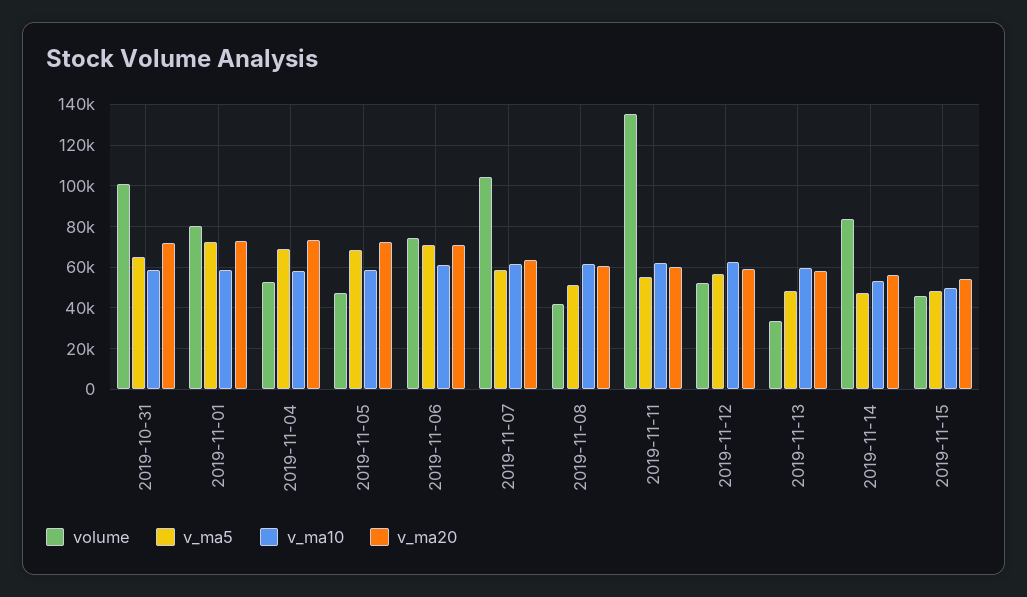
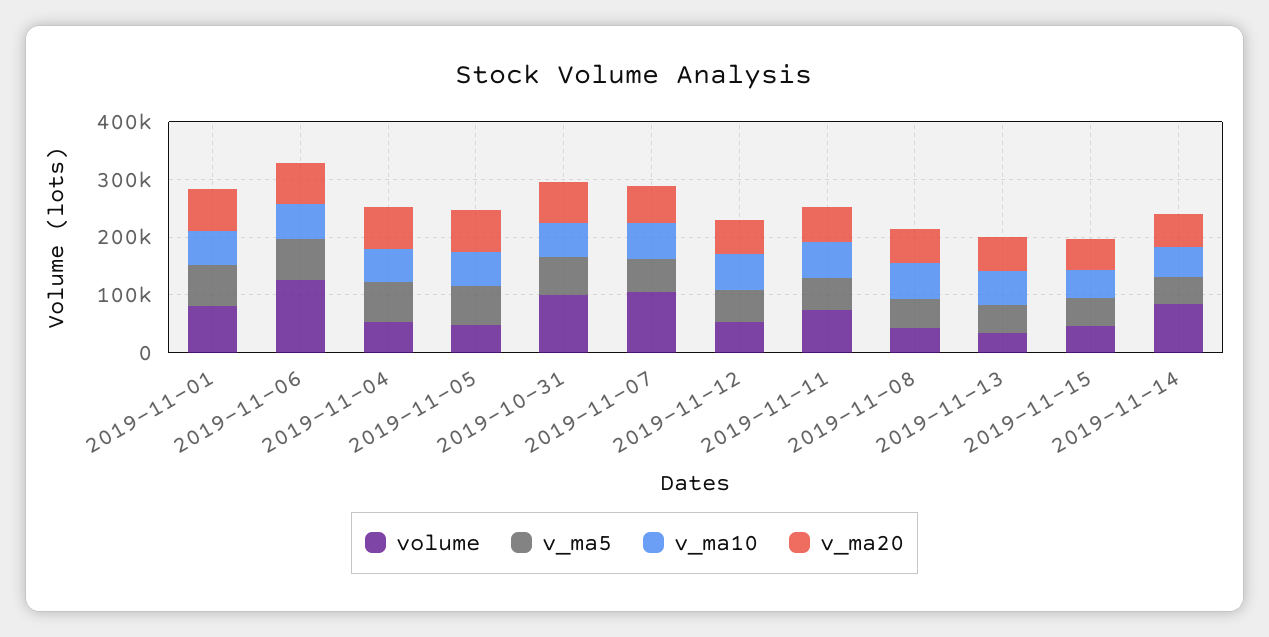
volume, 2019-11-06: 75000 -> 120000
volume, 2019-11-11: 135000 -> 80000

